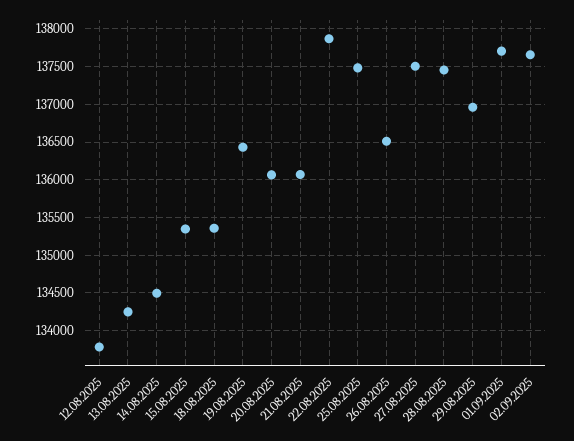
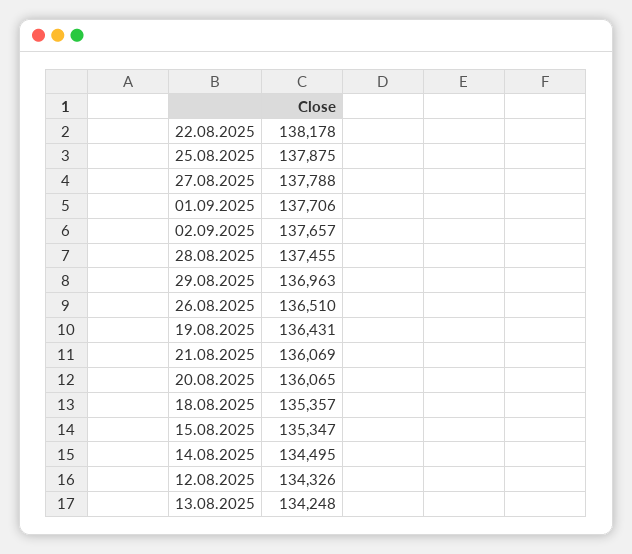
12.08.2025: 133800 -> 134326
22.08.2025: 137900 -> 138178
25.08.2025: 137500 -> 137875
27.08.2025: 137500 -> 137788

